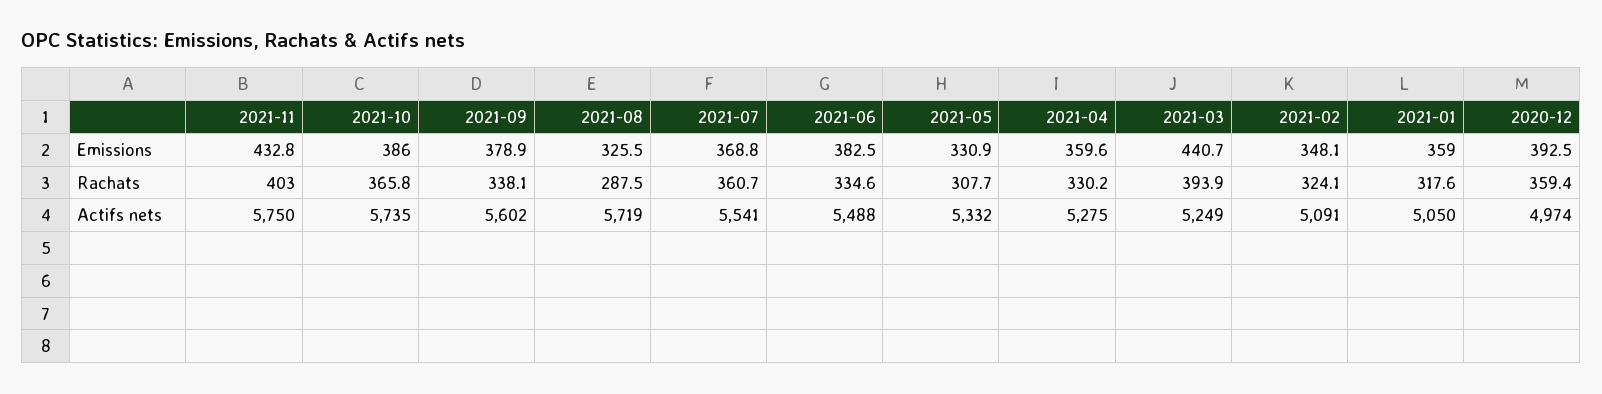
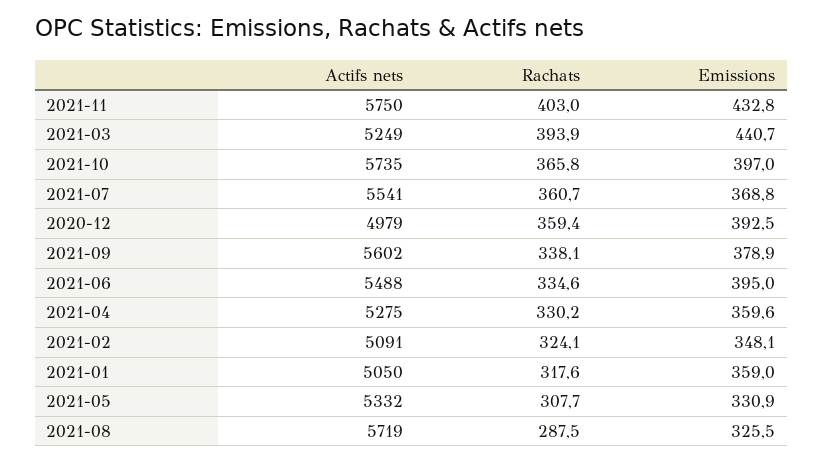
2021-10, Emissions: 386 -> 397
2021-06, Emissions: 382.5 -> 395
2020-12, Actifs nets: 4974 -> 4979

